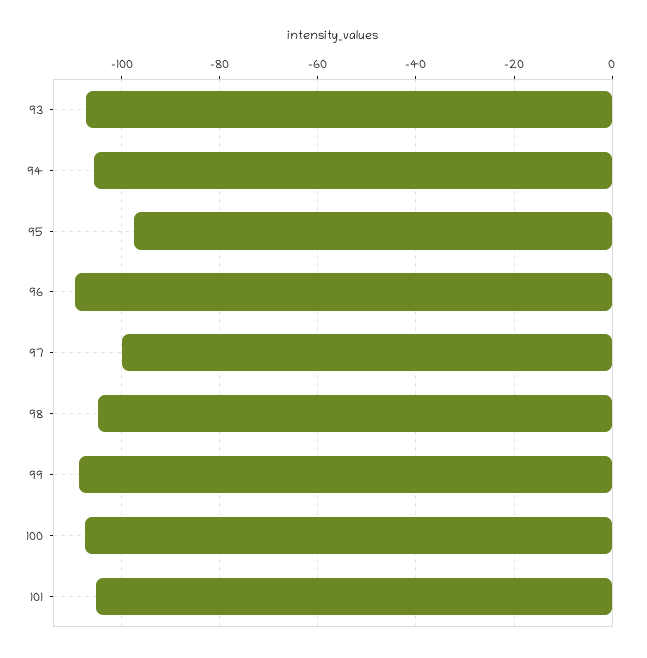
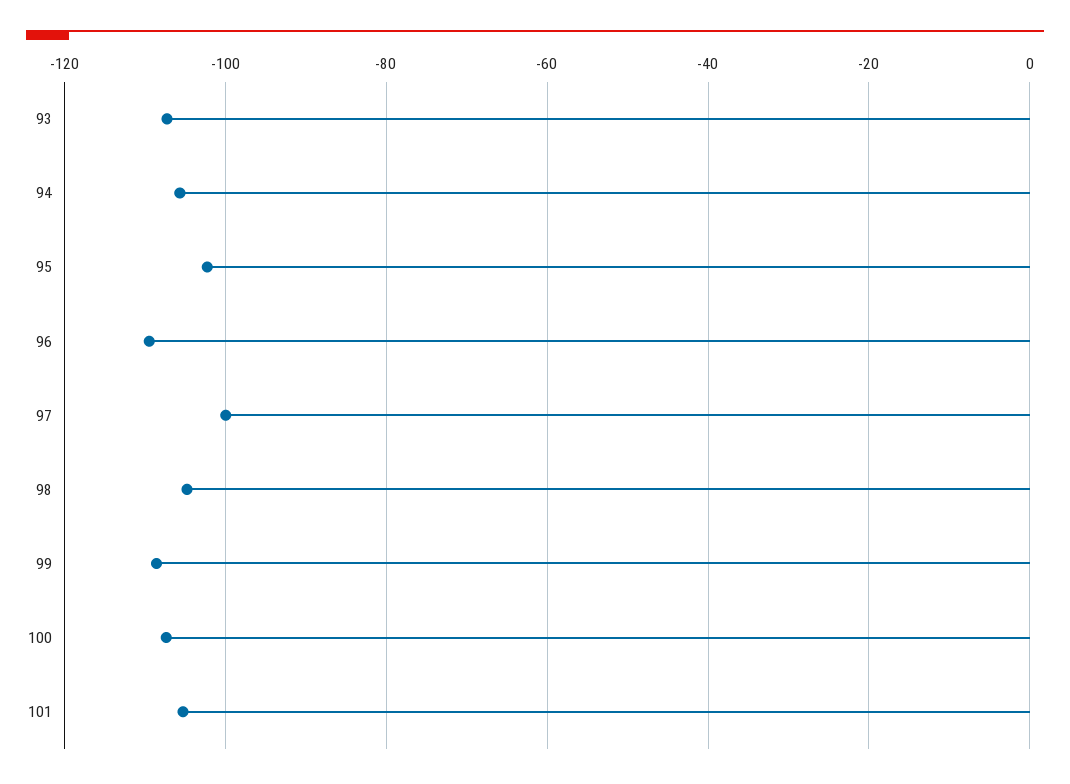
95: -98 -> -102

